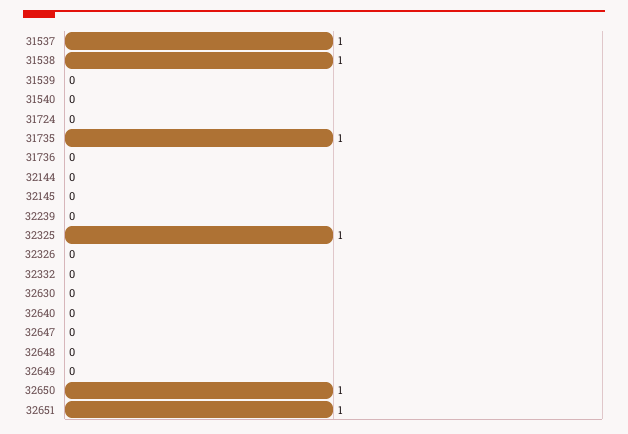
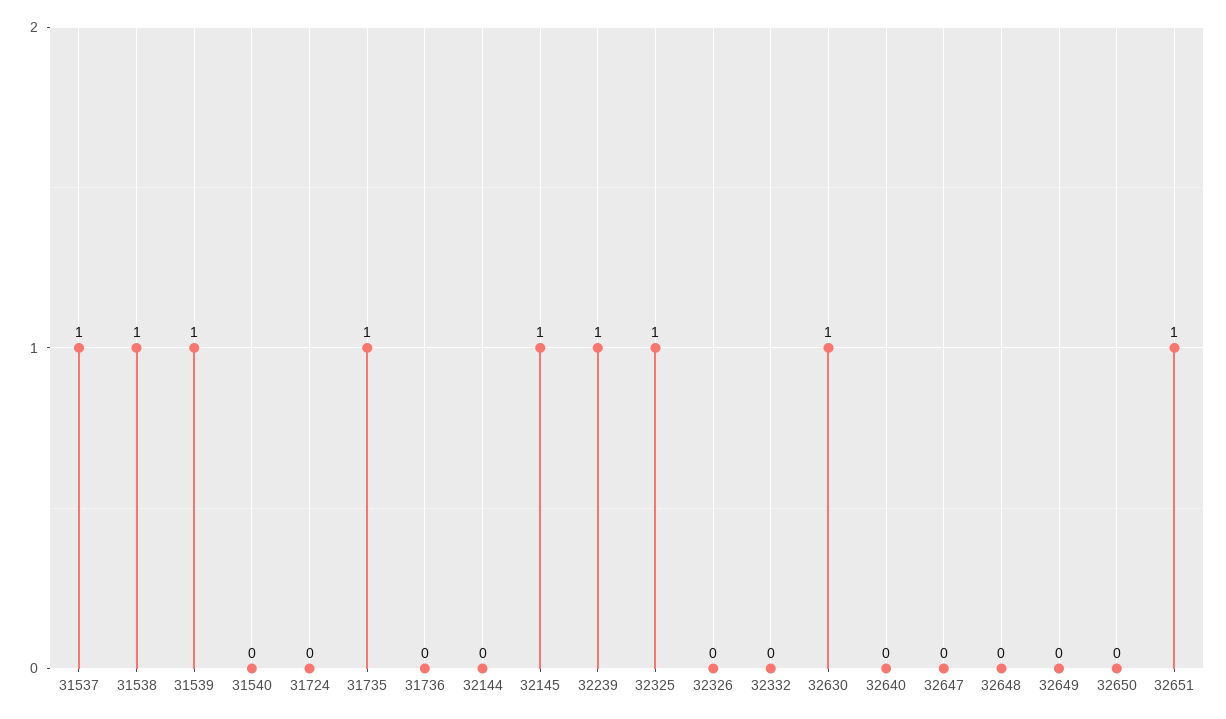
31539: 0 -> 1
32145: 0 -> 1
32239: 0 -> 1
32630: 0 -> 1
32650: 1 -> 0

